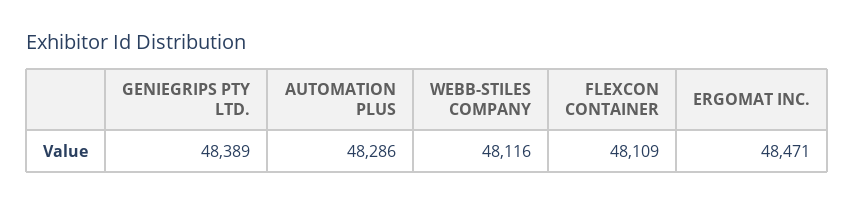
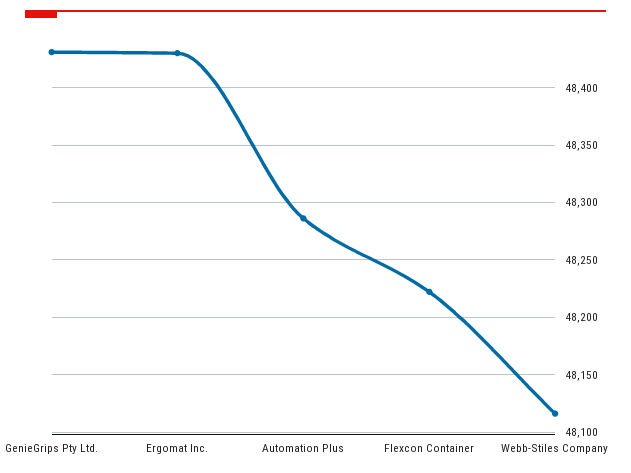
GENIEGRIPS PTY LTD.: 48389 -> 48430
FLEXCON CONTAINER: 48109 -> 48220
ERGOMAT INC.: 48471 -> 48430

